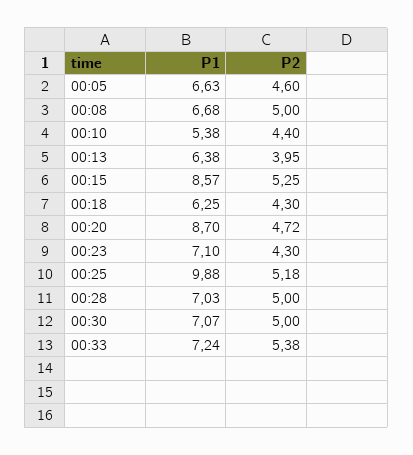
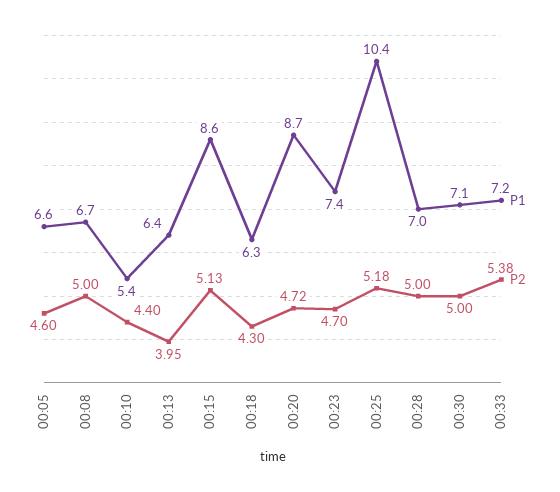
P2, 00:15: 5.25 -> 5.13
P1, 00:23: 7.1 -> 7.4
P2, 00:23: 4.3 -> 4.7
P1, 00:25: 9.88 -> 10.4

